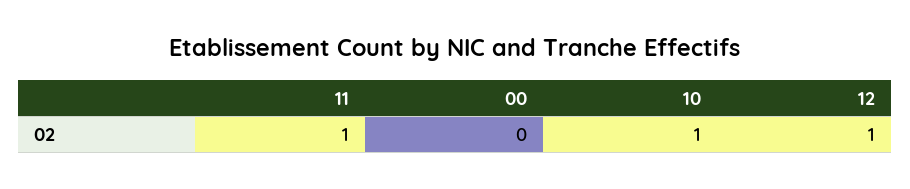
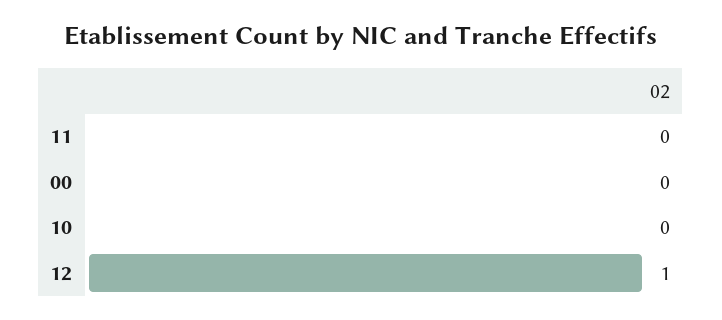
11: 1 -> 0
10: 1 -> 0

